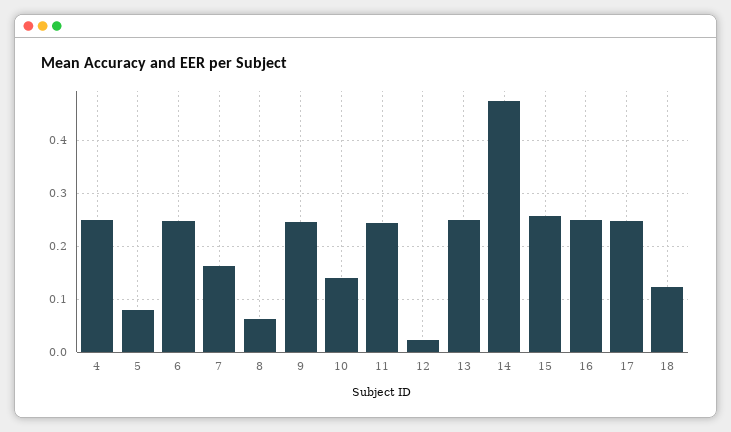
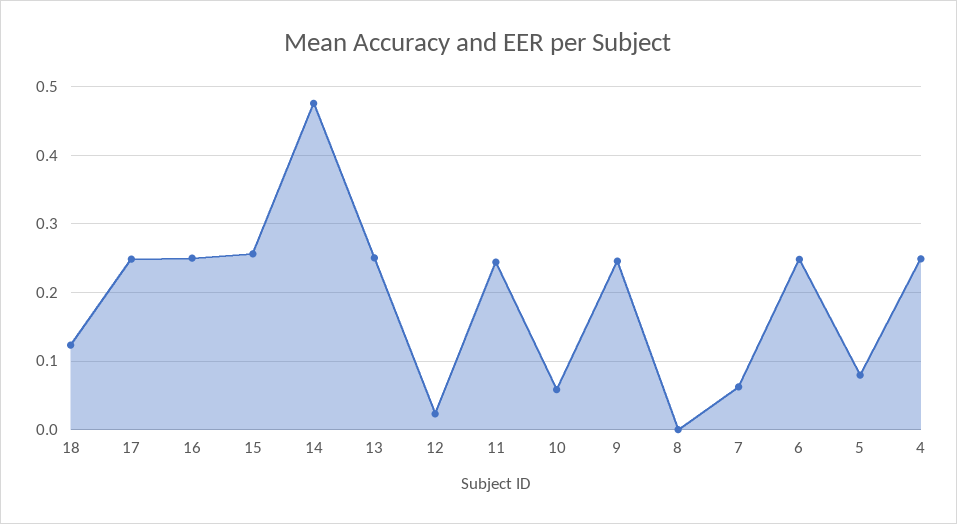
7: 0.16 -> 0.06
8: 0.06 -> 0
10: 0.14 -> 0.06

